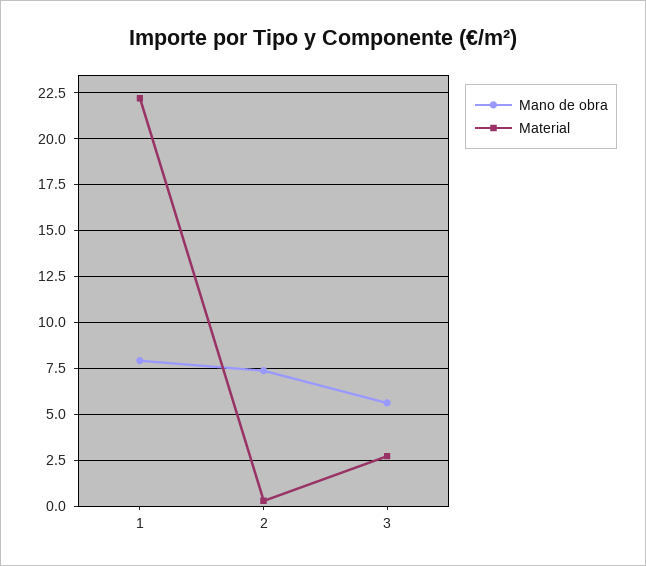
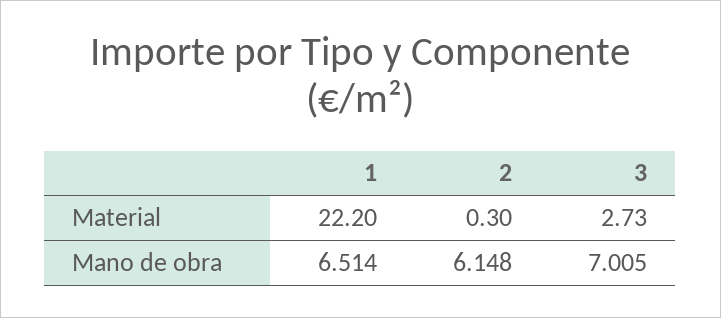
Mano de obra, 1: 8 -> 6.514
Mano de obra, 2: 7.5 -> 6.148
Mano de obra, 3: 5.5 -> 7.005

